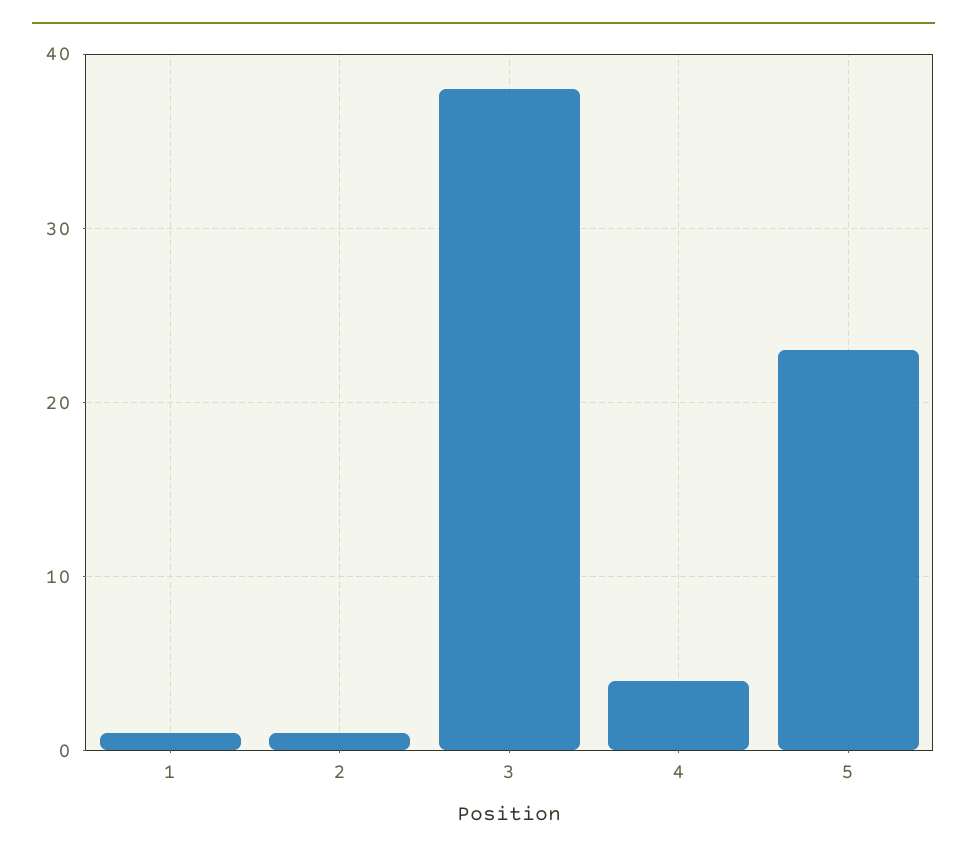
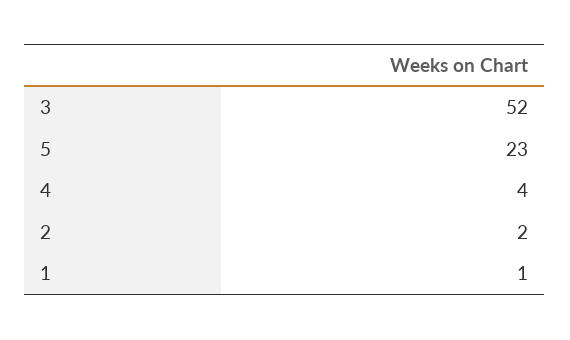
2: 1 -> 2
3: 38 -> 52

